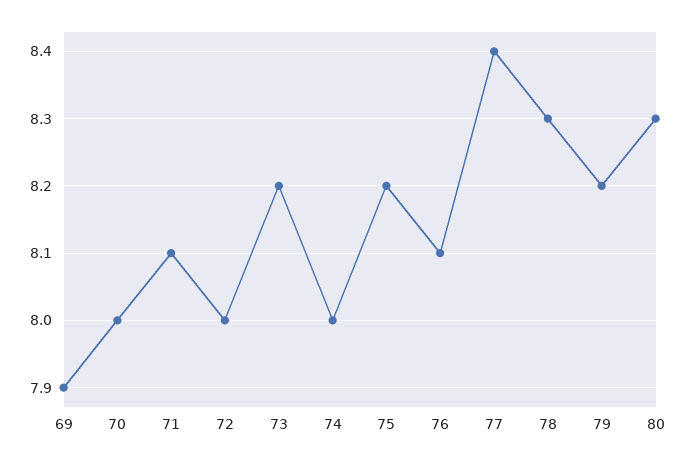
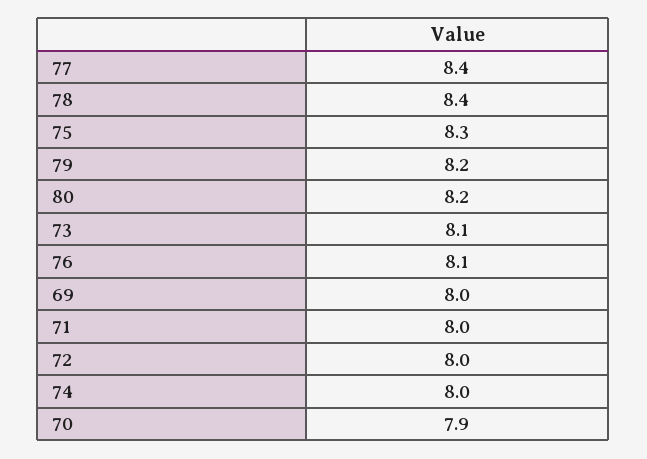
69: 7.9 -> 8
70: 8 -> 7.9
71: 8.1 -> 8
73: 8.2 -> 8.1
75: 8.2 -> 8.3
78: 8.3 -> 8.4
80: 8.3 -> 8.2

